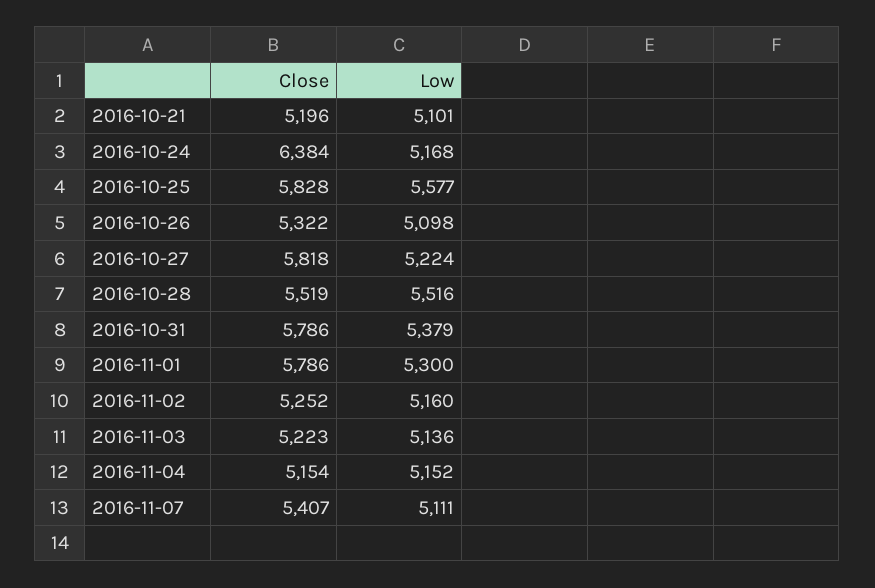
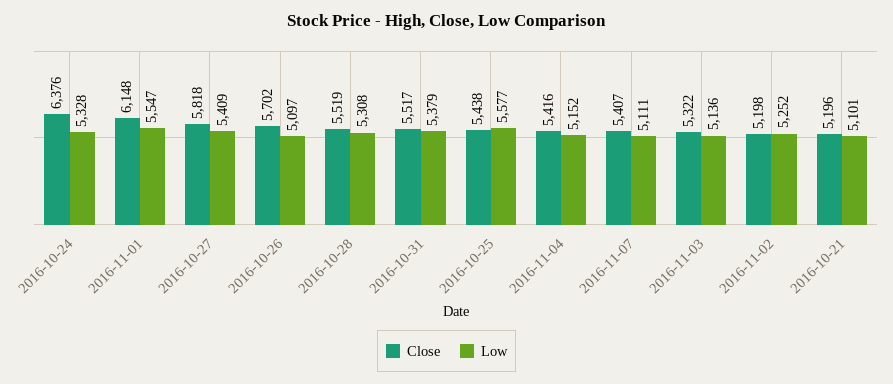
Close, 2016-10-24: 6384 -> 6376
Low, 2016-10-24: 5168 -> 5328
Close, 2016-10-25: 5828 -> 5438
Close, 2016-10-26: 5322 -> 5702
Low, 2016-10-26: 5098 -> 5097
Low, 2016-10-27: 5224 -> 5409
Low, 2016-10-28: 5516 -> 5308
Close, 2016-10-31: 5786 -> 5517
Close, 2016-11-01: 5786 -> 6148
Low, 2016-11-01: 5300 -> 5547
Close, 2016-11-02: 5252 -> 5198
Low, 2016-11-02: 5160 -> 5252
Close, 2016-11-03: 5223 -> 5322
Close, 2016-11-04: 5154 -> 5416

